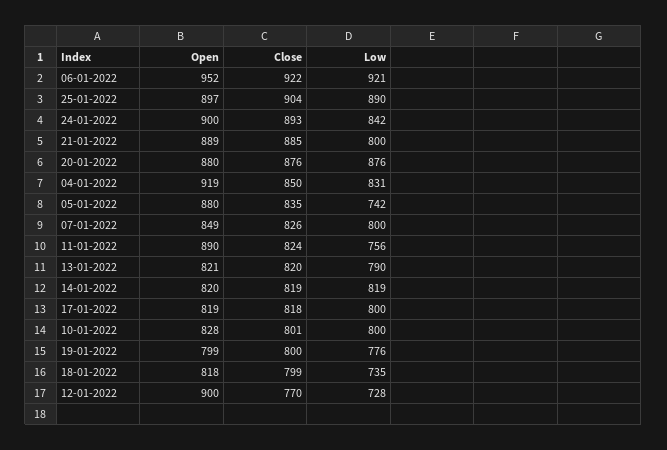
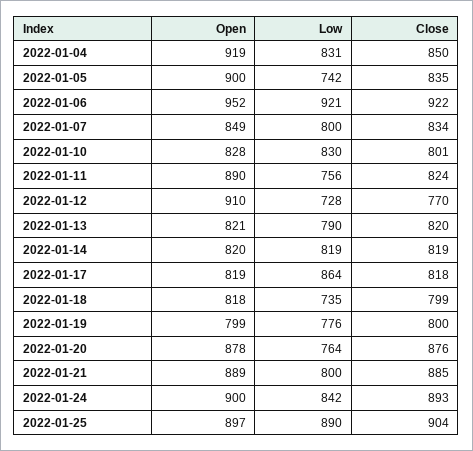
Open, 20-01-2022: 880 -> 878
Low, 20-01-2022: 876 -> 764
Open, 05-01-2022: 880 -> 900
Close, 07-01-2022: 826 -> 834
Low, 17-01-2022: 800 -> 864
Low, 10-01-2022: 800 -> 830
Open, 12-01-2022: 900 -> 910

